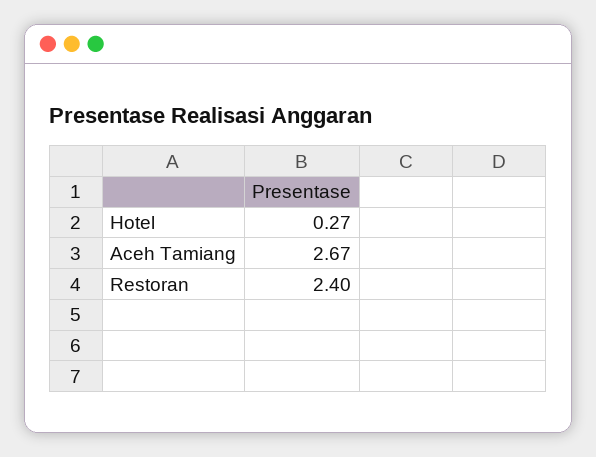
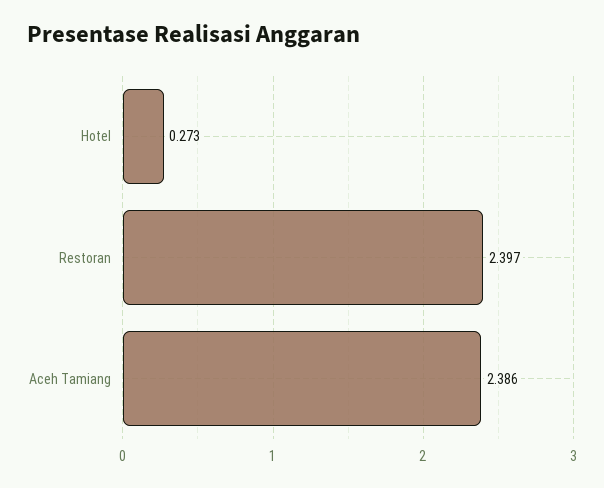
Aceh Tamiang: 2.67 -> 2.386

